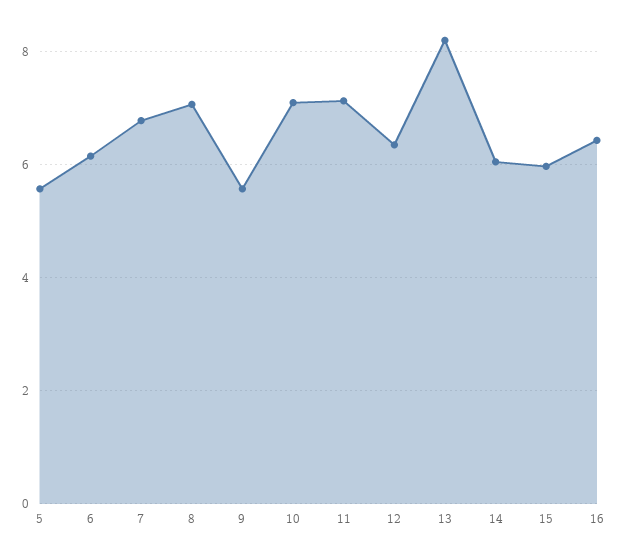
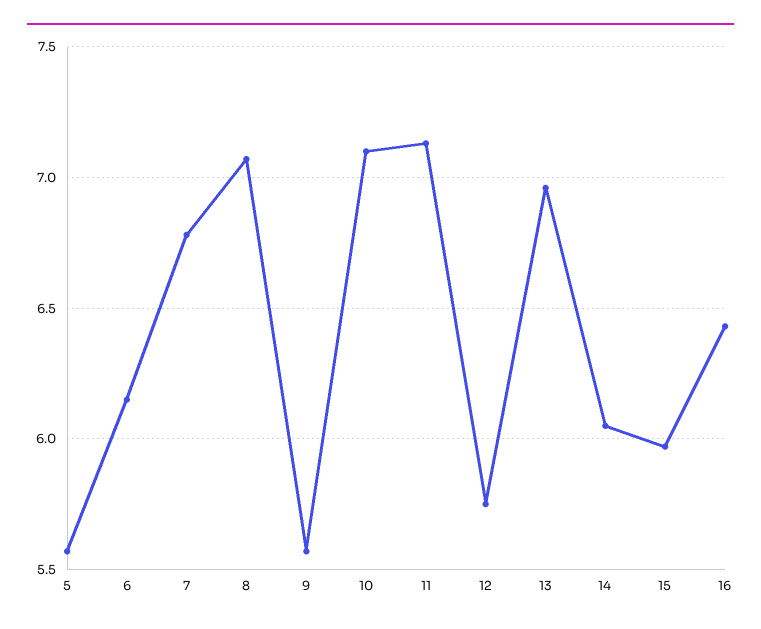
12: 6.4 -> 5.75
13: 8.2 -> 6.95

